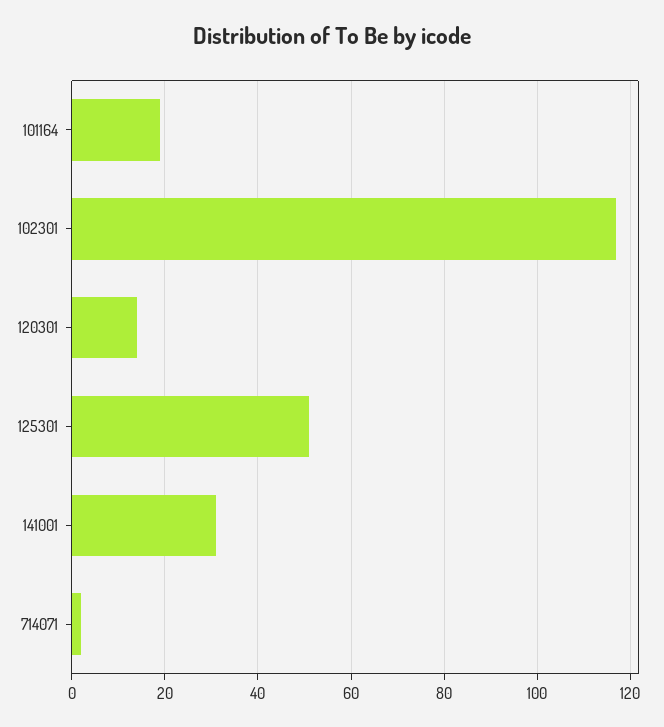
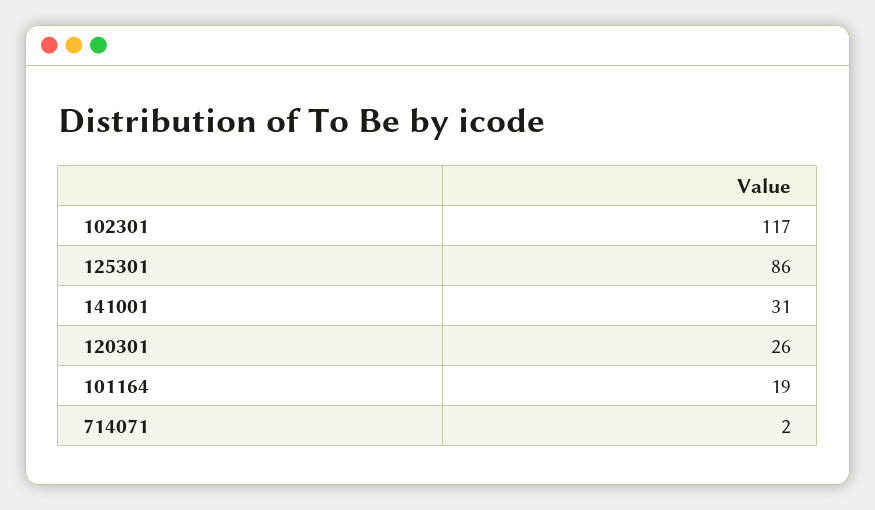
120301: 15 -> 26
125301: 50 -> 86

